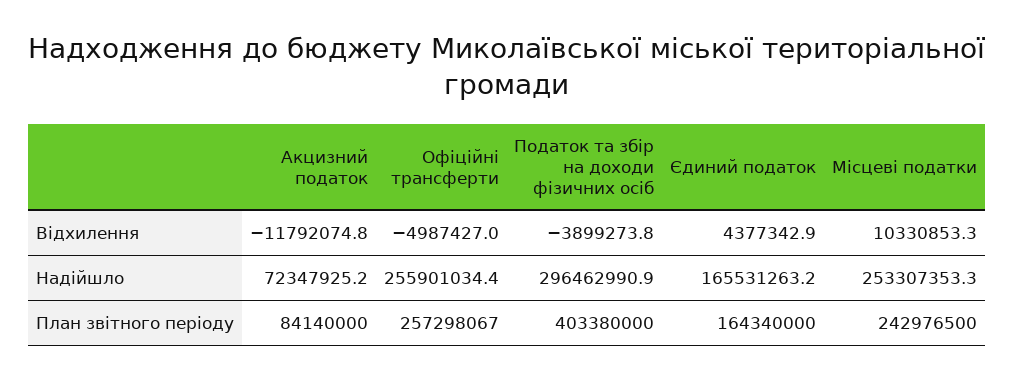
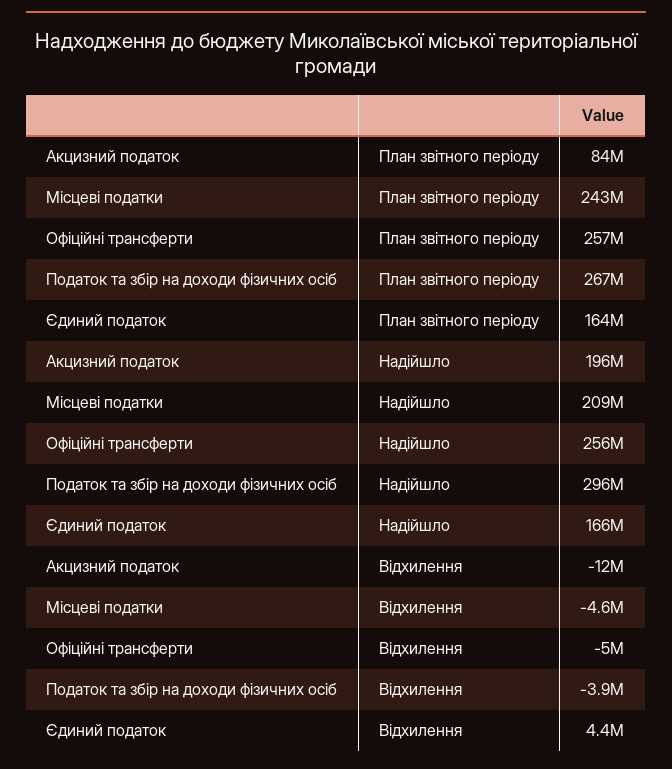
Місцеві податки, Відхилення: 10330853.3 -> -4600000
Акцизний податок, Надійшло: 72347925.2 -> 196000000
Місцеві податки, Надійшло: 253307353.3 -> 209000000
Податок та збір на доходи фізичних осіб, План звітного періоду: 403380000 -> 267000000

